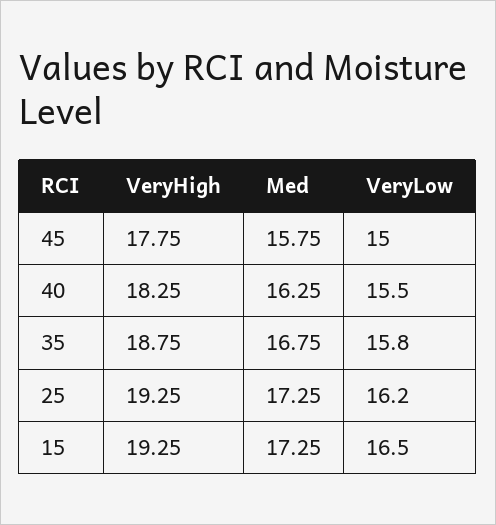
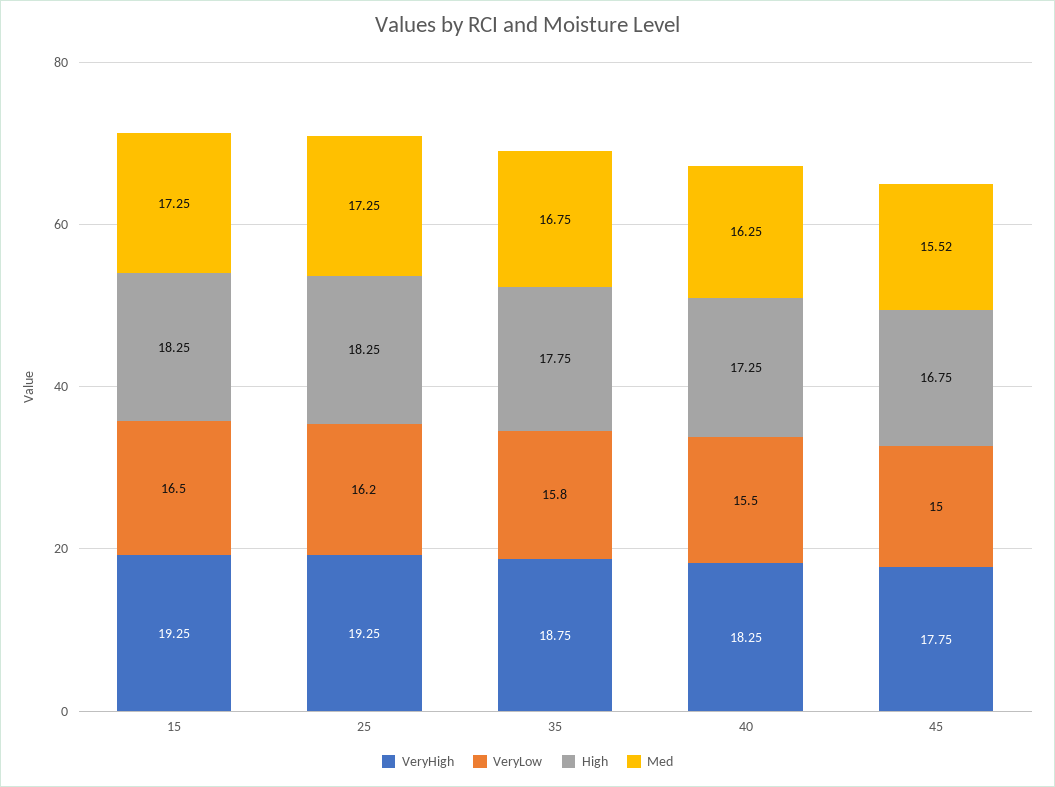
Med, 45: 15.75 -> 15.52
High, 15: none -> 18.25
High, 25: none -> 18.25
High, 35: none -> 17.75
High, 40: none -> 17.25
High, 45: none -> 16.75

